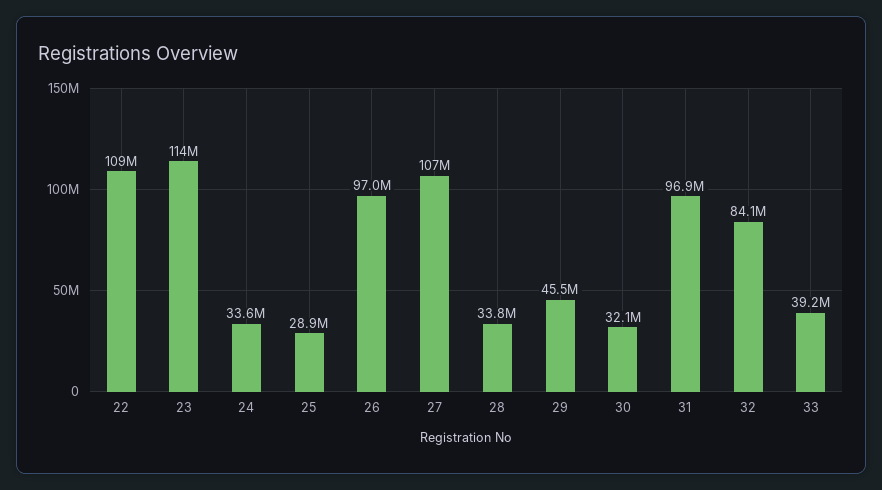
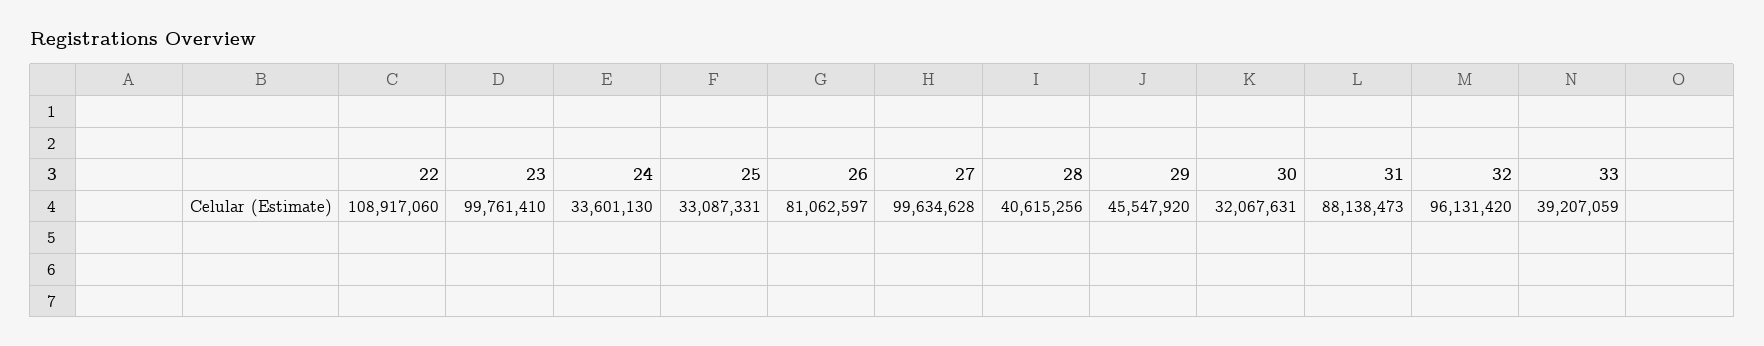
23: 114000000 -> 99761410
25: 28900000 -> 33087331
26: 97000000 -> 81062597
27: 107000000 -> 99634628
28: 33800000 -> 40615256
31: 96900000 -> 88138473
32: 84100000 -> 96131420

